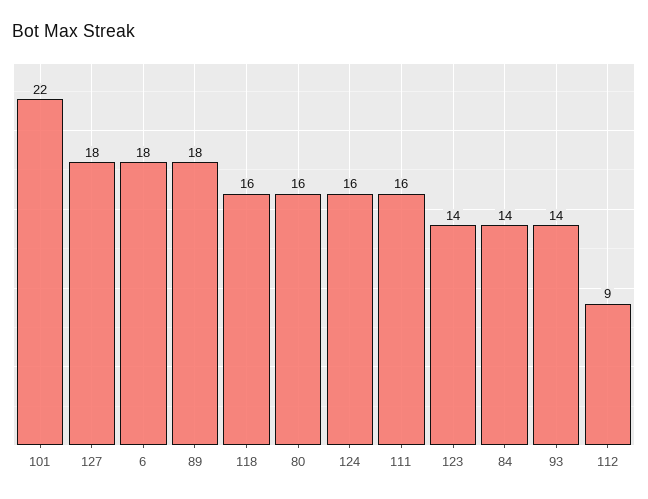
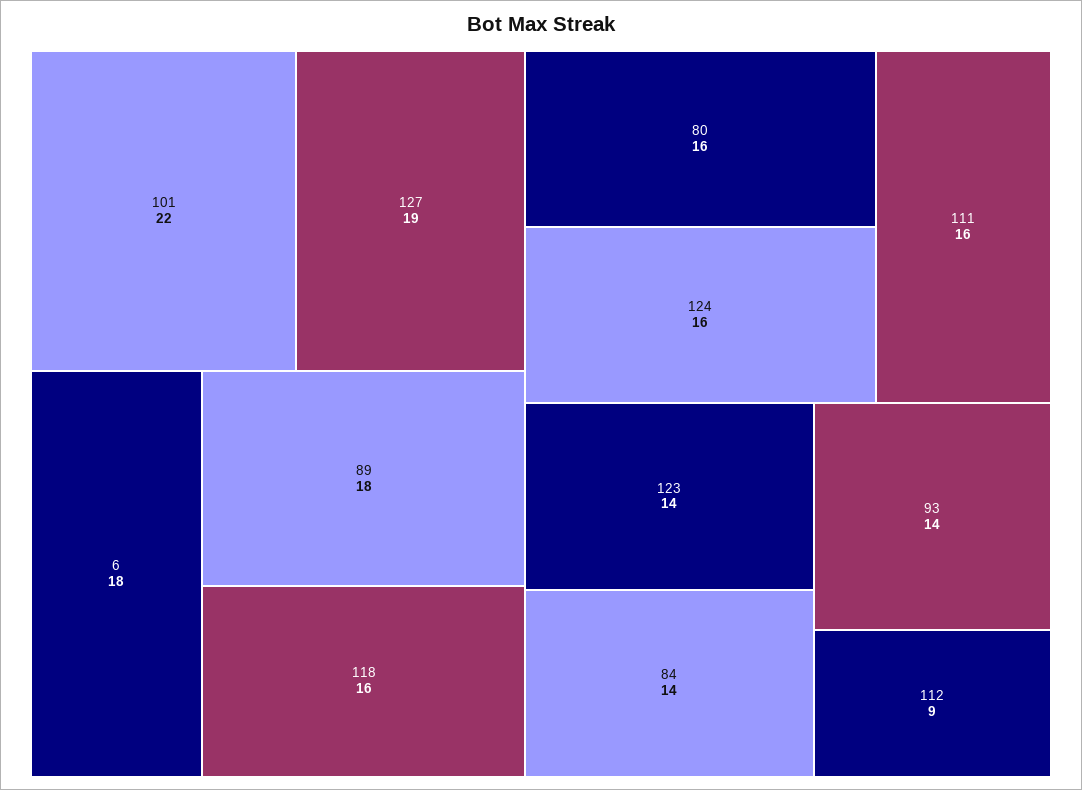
127: 18 -> 19

